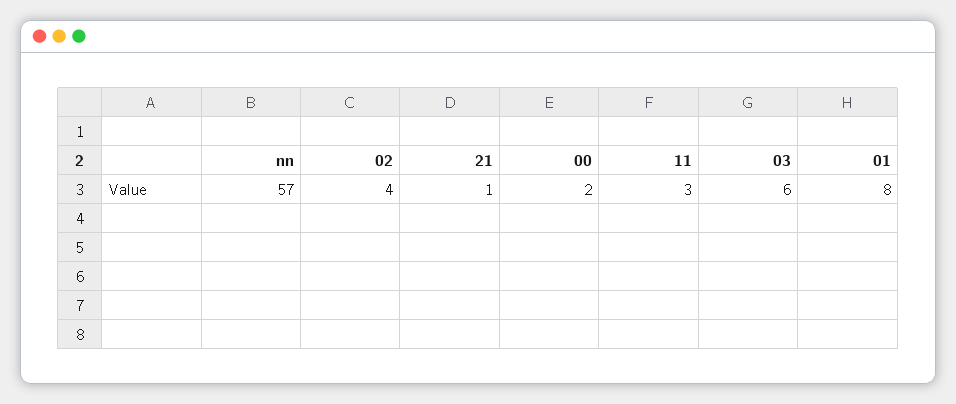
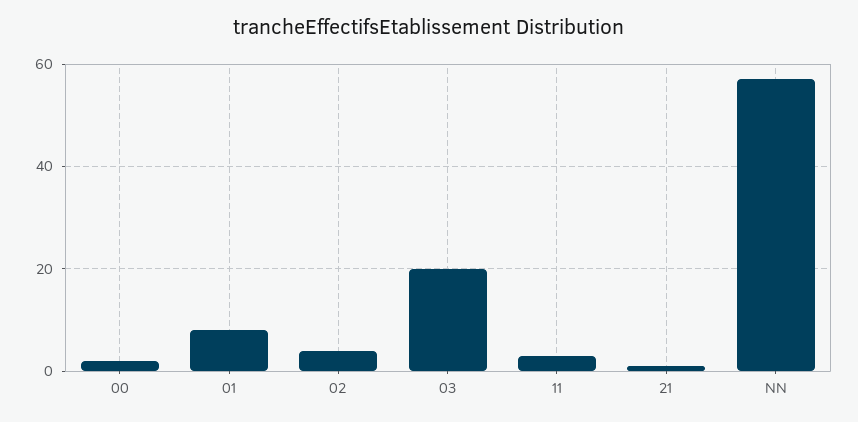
03: 6 -> 20

